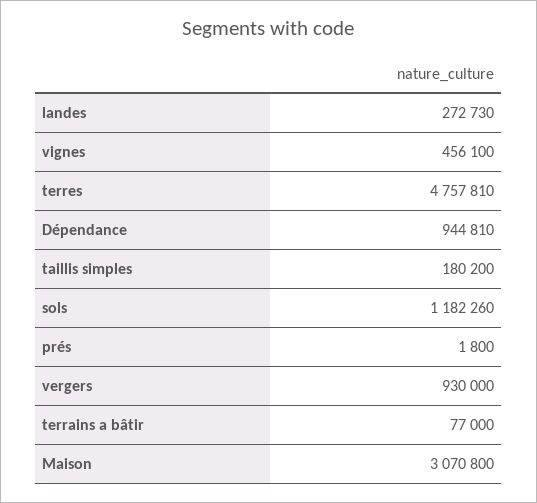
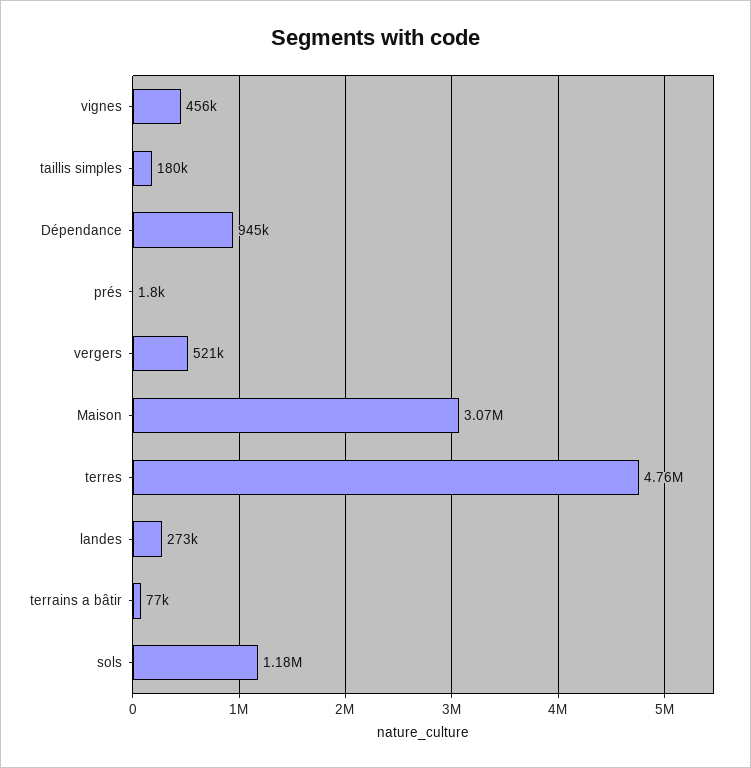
vergers: 930000 -> 521000

